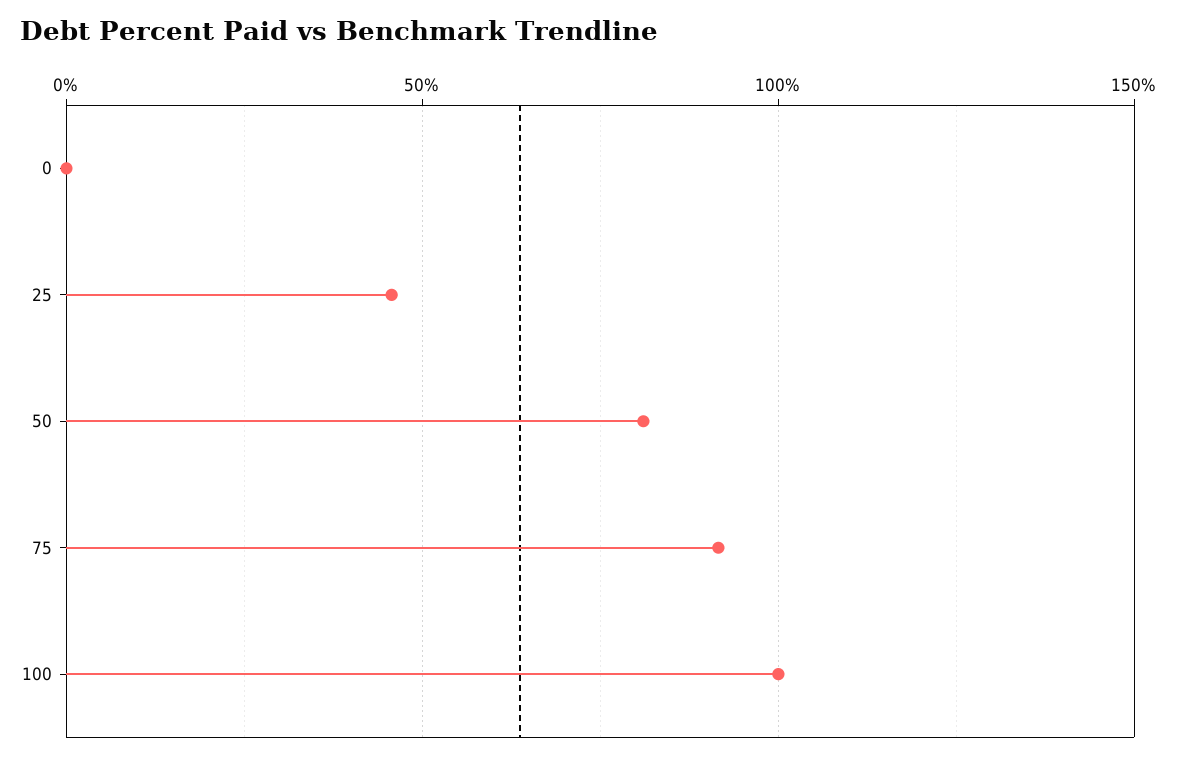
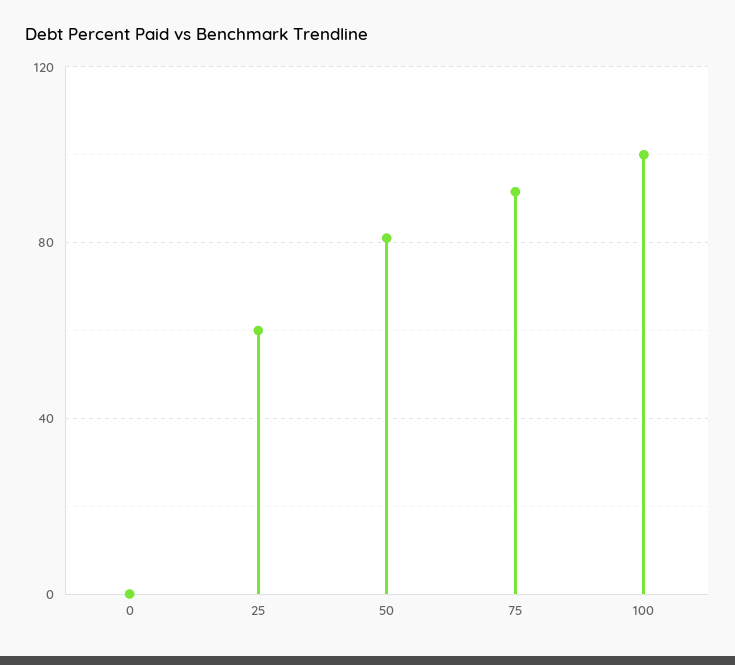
25: 45 -> 60

